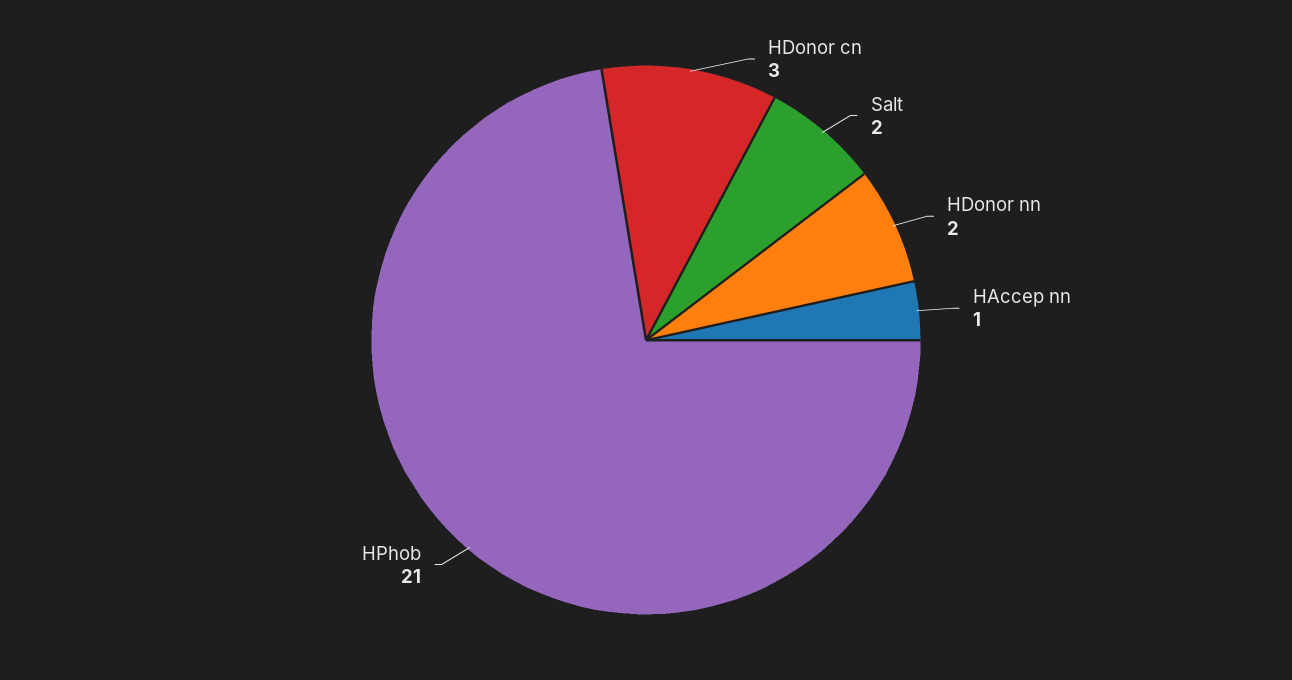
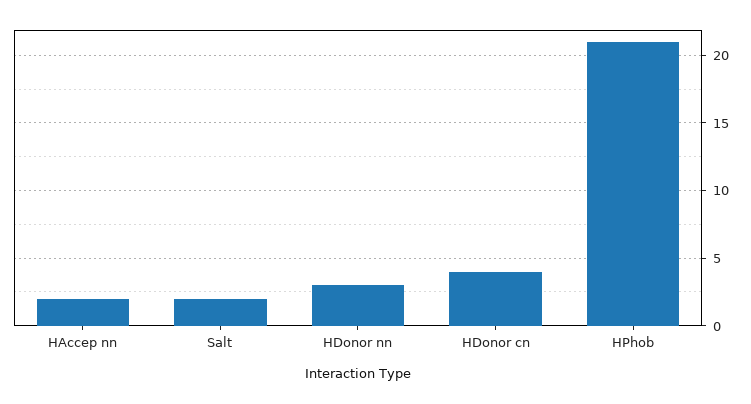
HDonor cn: 3 -> 4
HDonor nn: 2 -> 3
HAccep nn: 1 -> 2

